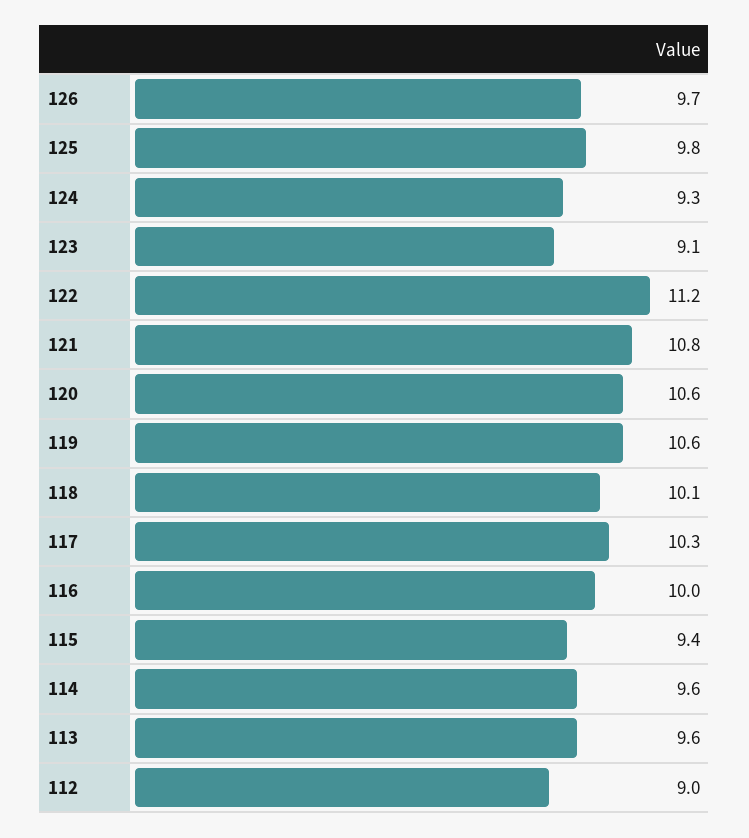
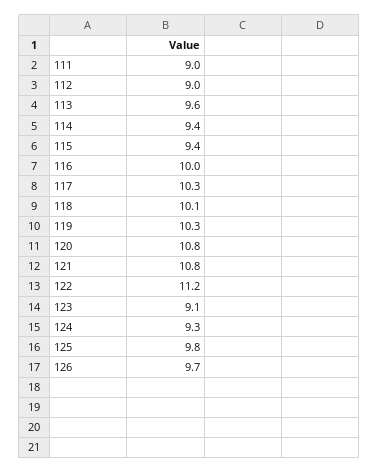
120: 10.6 -> 10.8
119: 10.6 -> 10.3
114: 9.6 -> 9.4
111: none -> 9

